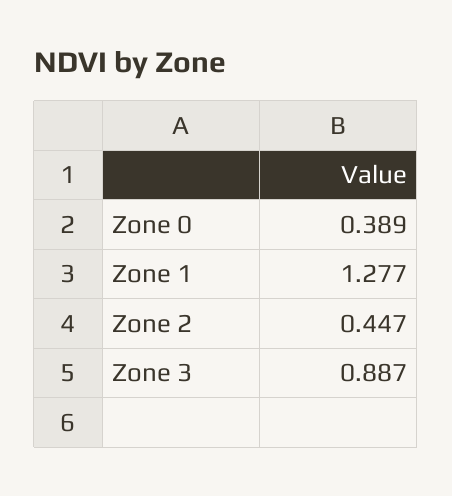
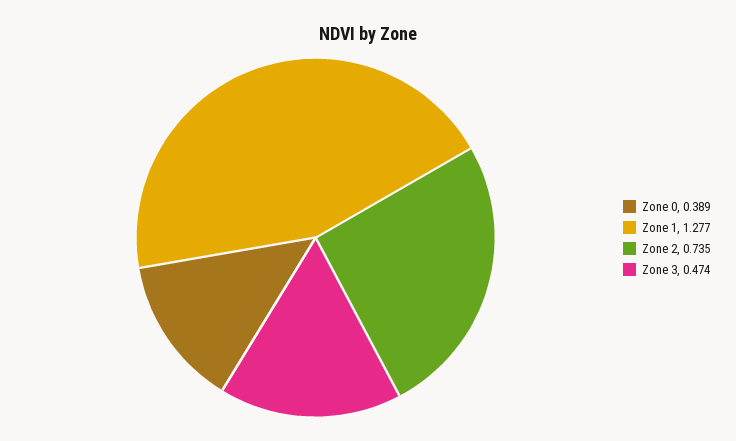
Zone 2: 0.447 -> 0.735
Zone 3: 0.887 -> 0.474

